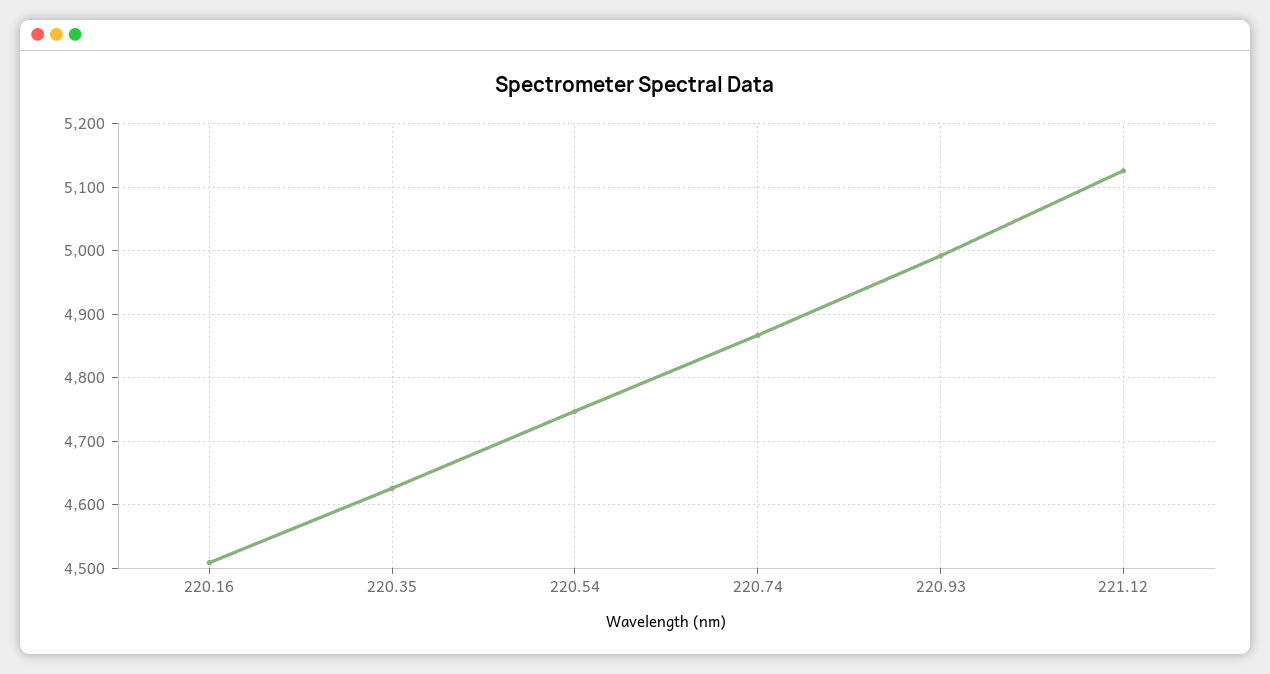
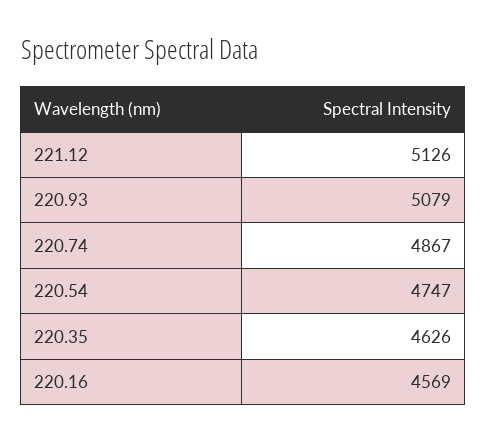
220.16: 4510 -> 4569
220.93: 4990 -> 5079

